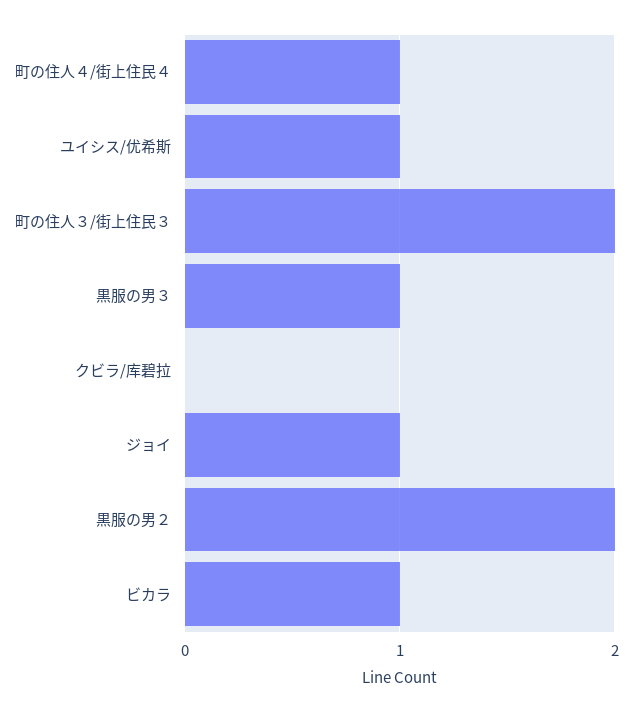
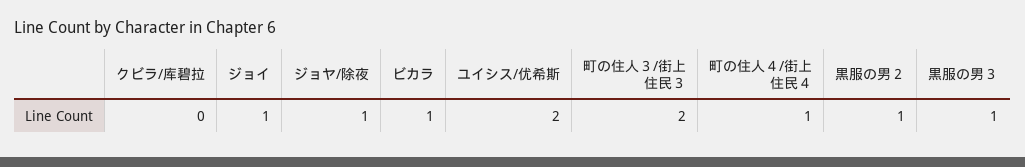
ユイシス/优希斯: 1 -> 2
黒服の男２: 2 -> 1
ジョヤ/除夜: none -> 1

